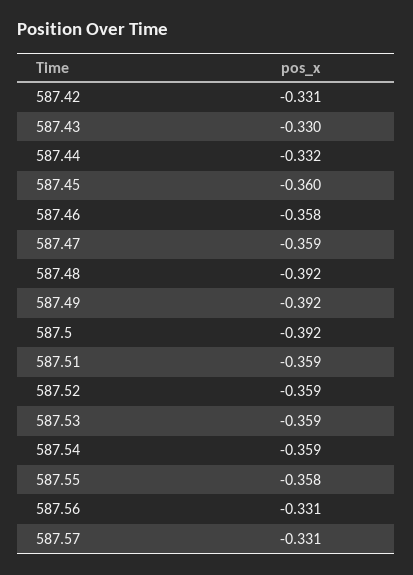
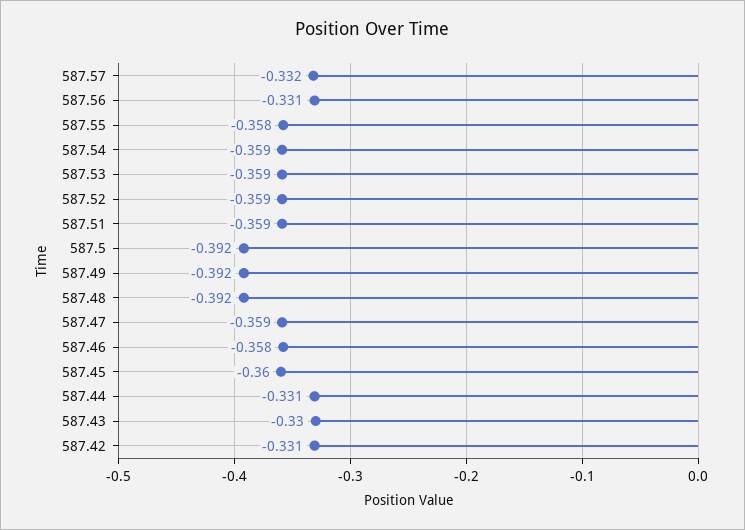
587.44: -0.332 -> -0.331
587.57: -0.331 -> -0.332

